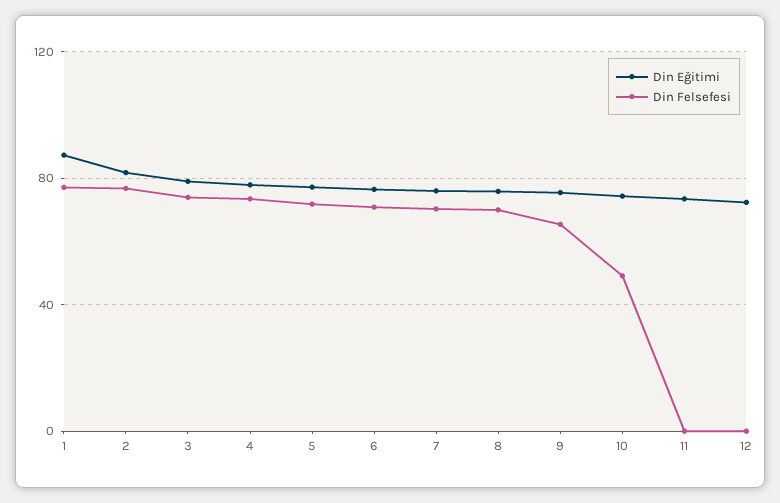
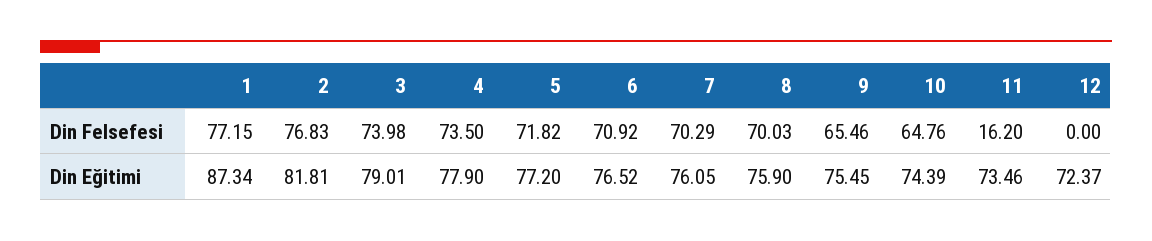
Din Felsefesi, 10: 50 -> 64.76
Din Felsefesi, 11: 0 -> 16.2

